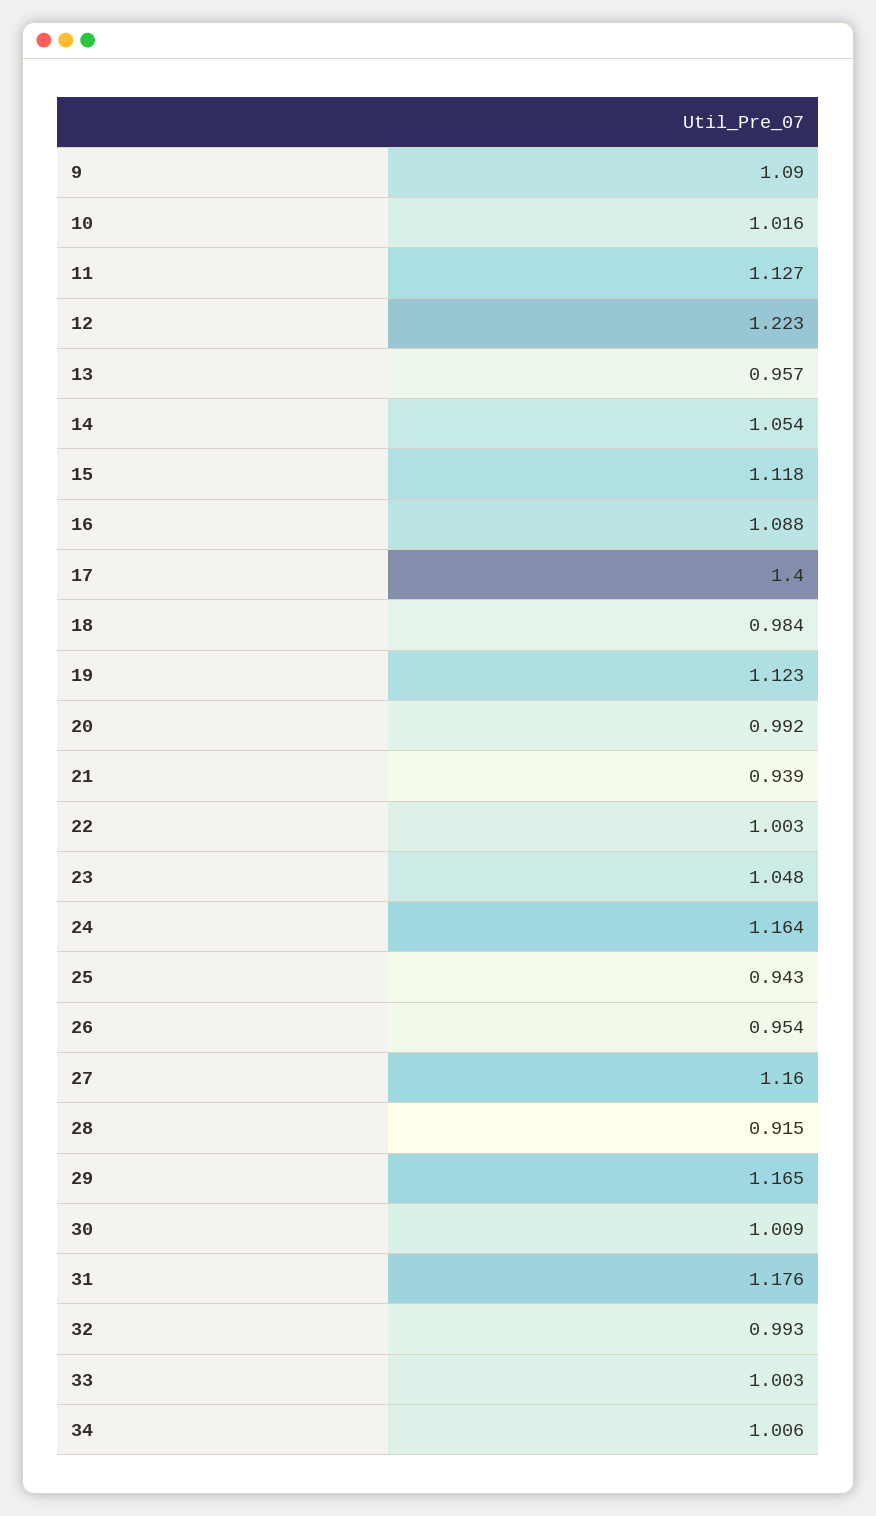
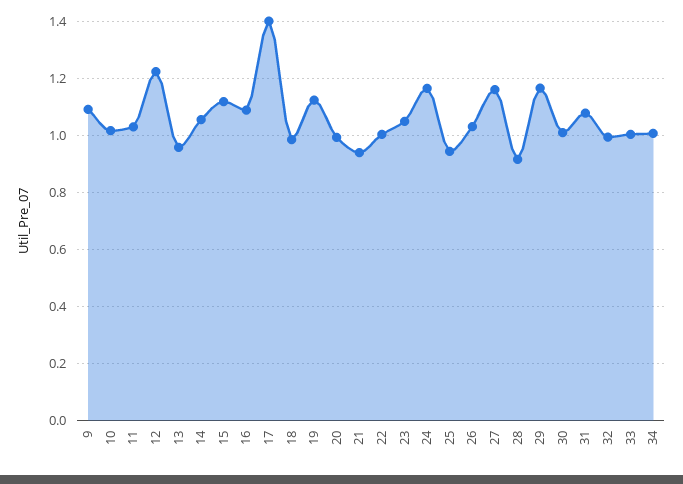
11: 1.127 -> 1.025
26: 0.954 -> 1.025
31: 1.176 -> 1.075

